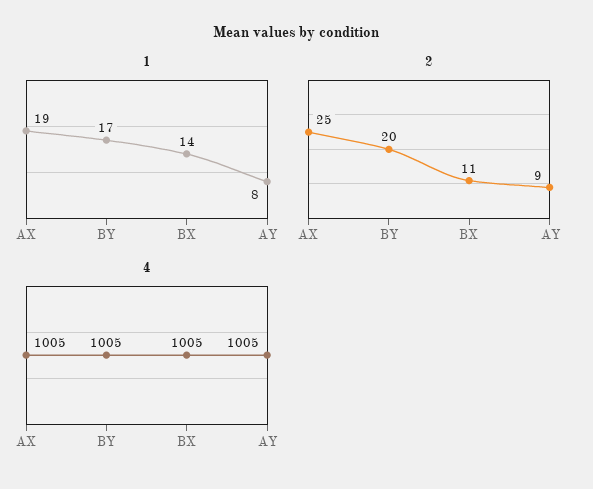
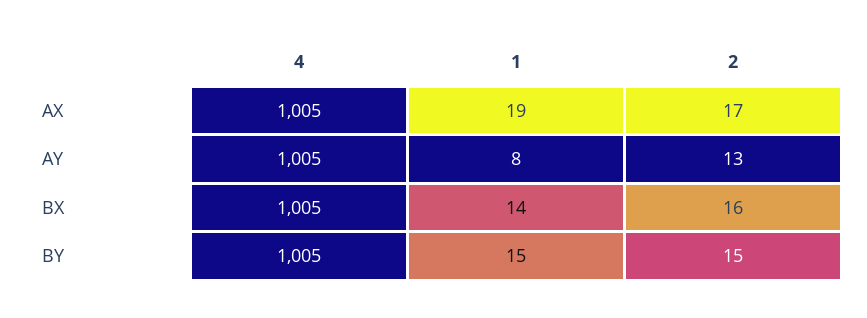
1, BY: 17 -> 15
2, AX: 25 -> 17
2, BY: 20 -> 15
2, BX: 11 -> 16
2, AY: 9 -> 13

